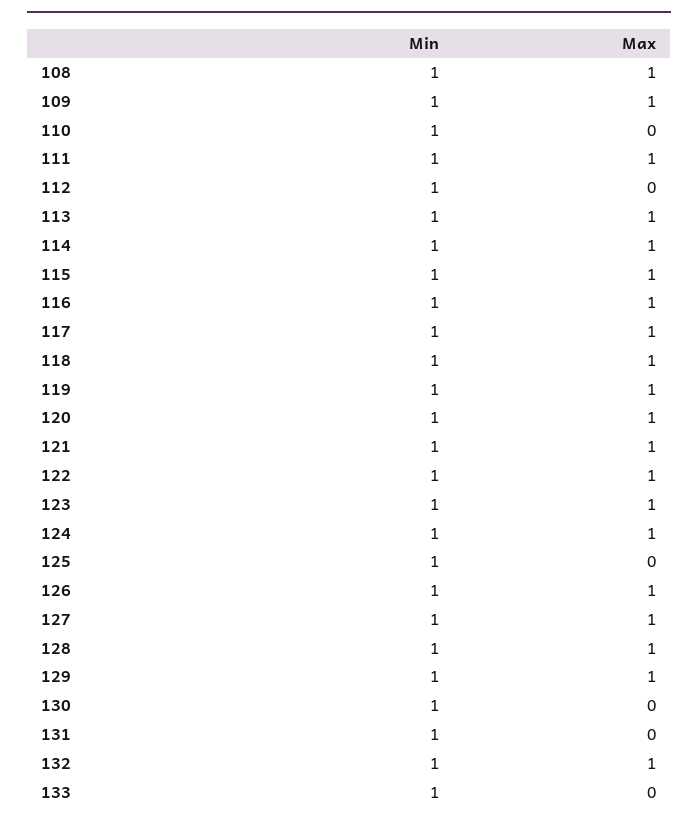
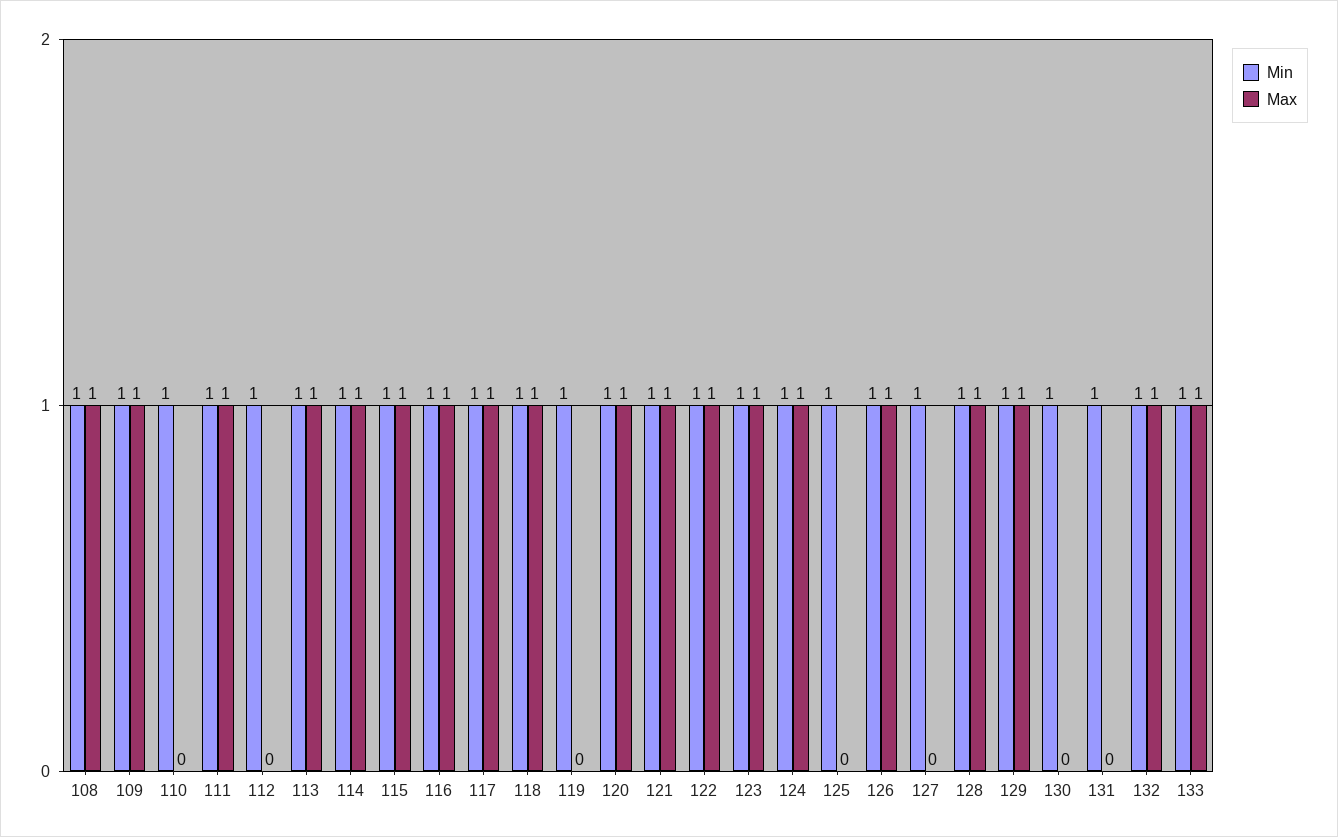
Max, 119: 1 -> 0
Max, 127: 1 -> 0
Max, 133: 0 -> 1

